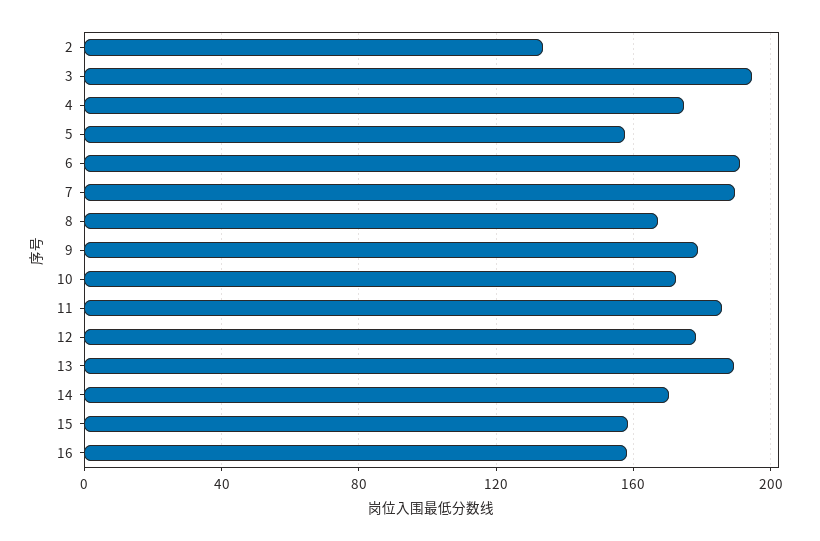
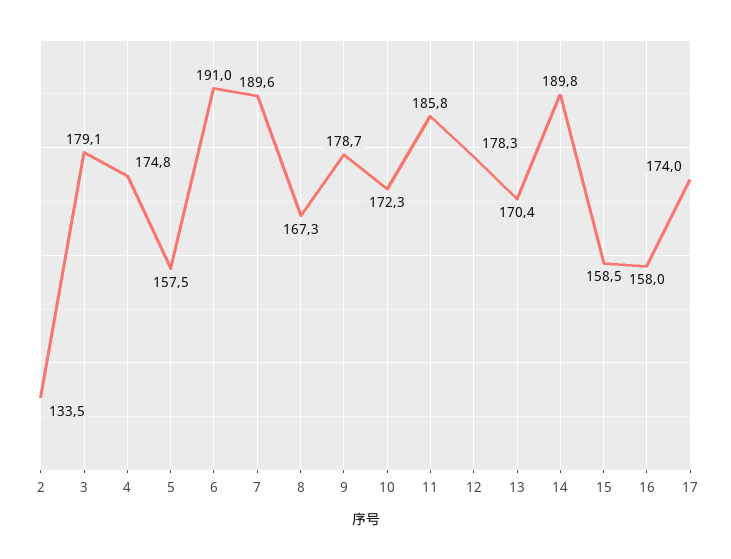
3: 195 -> 179.1
13: 190 -> 170.4
14: 170 -> 189.8
17: none -> 174

